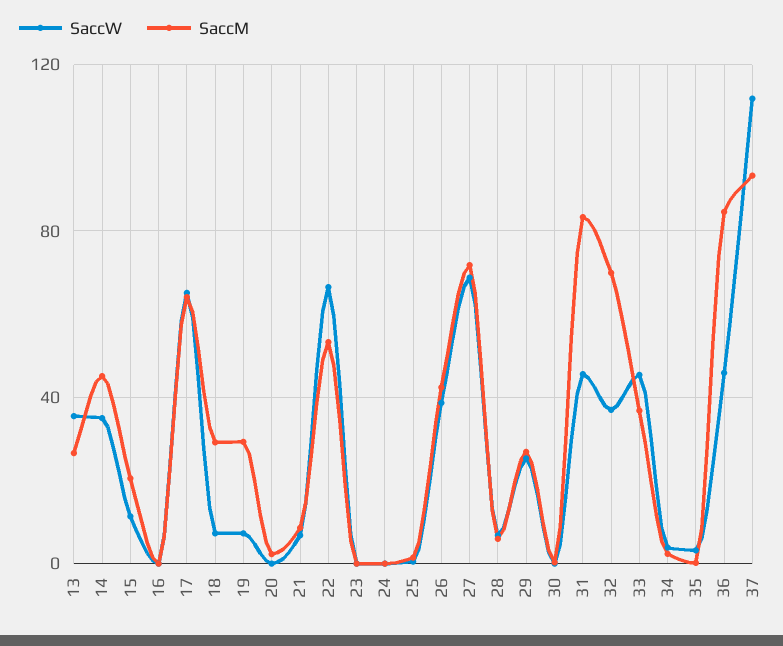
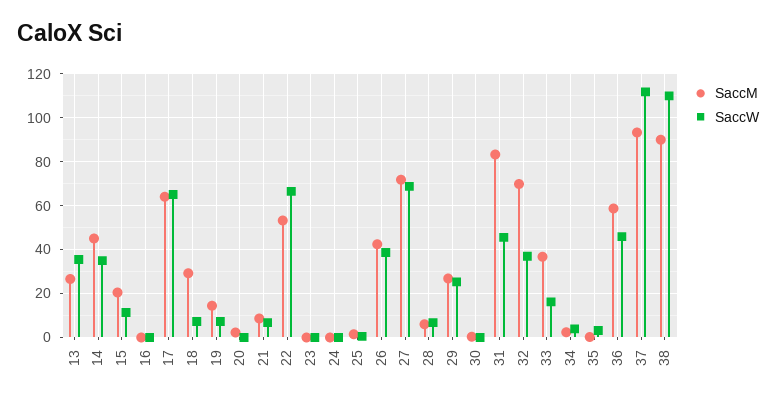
SaccM, 19: 30 -> 15
SaccW, 33: 45 -> 15
SaccM, 36: 85 -> 60
SaccM, 38: none -> 90
SaccW, 38: none -> 110

